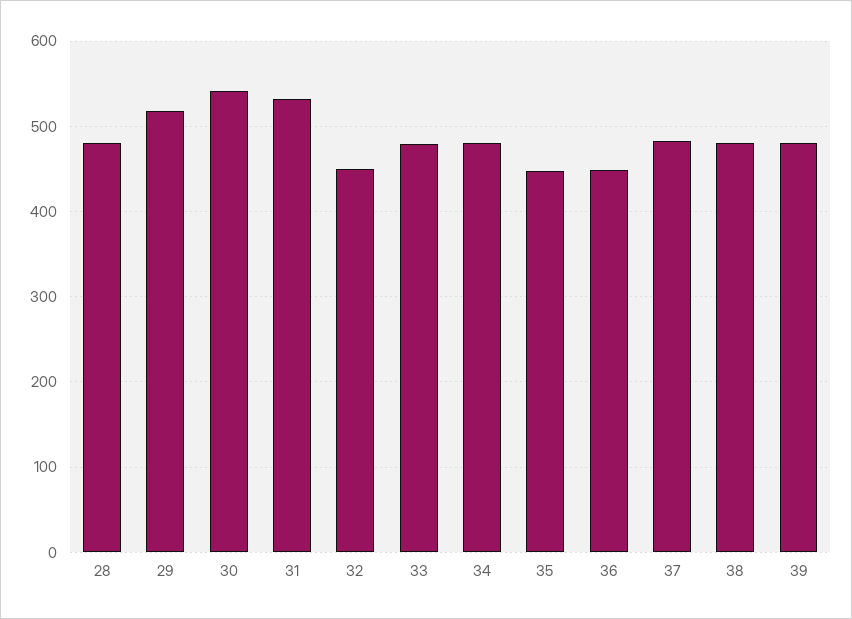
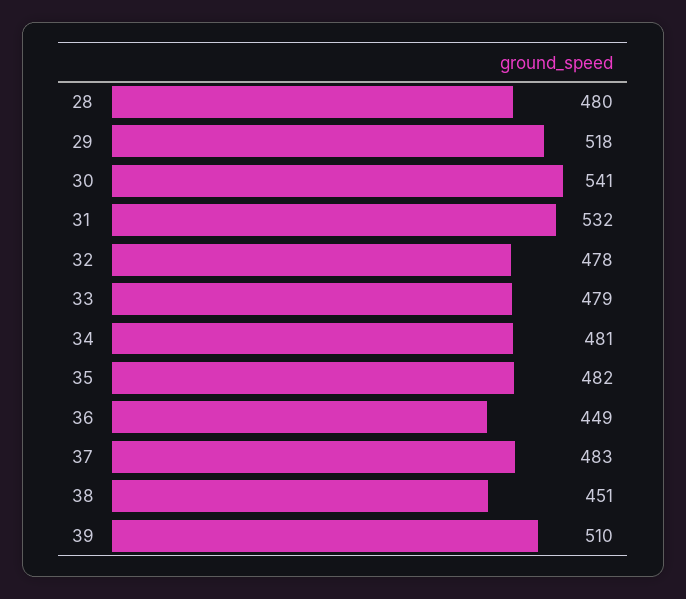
32: 450 -> 478
35: 450 -> 482
38: 480 -> 451
39: 480 -> 510

